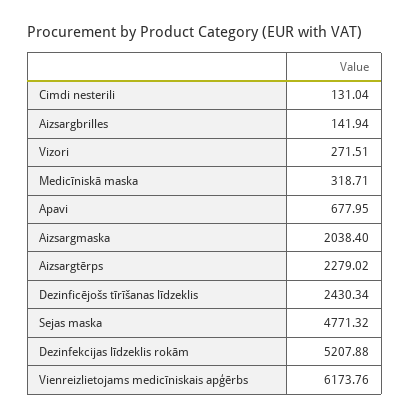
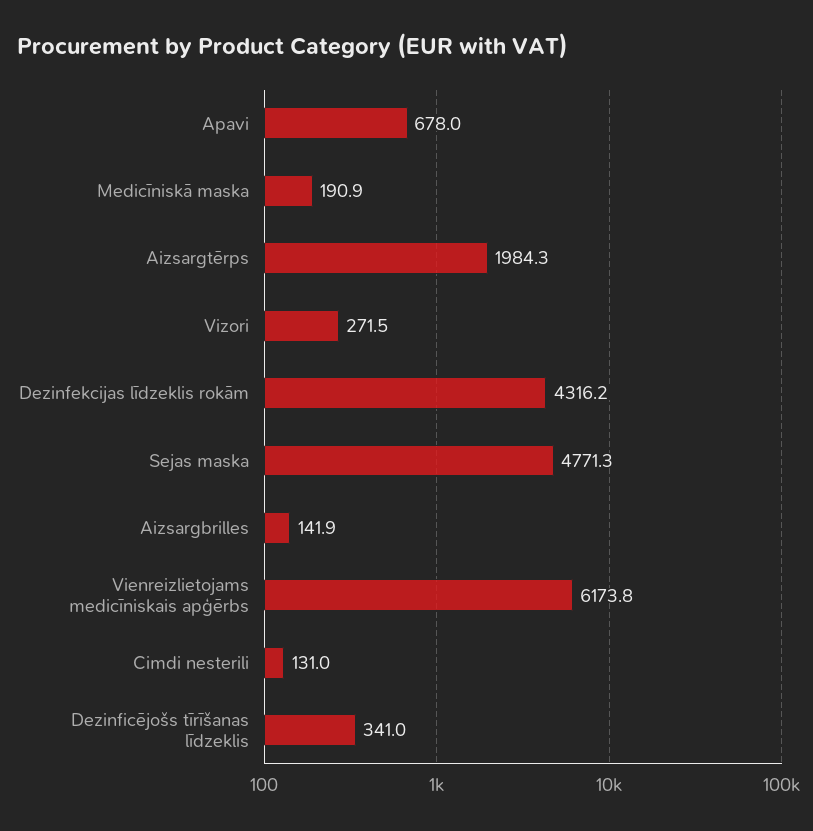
Medicīniskā maska: 318.71 -> 190.9
Aizsargmaska: 2038.4 -> none
Aizsargtērps: 2279.02 -> 1984.3
Dezinficējošs tīrīšanas līdzeklis: 2430.34 -> 341
Dezinfekcijas līdzeklis rokām: 5207.88 -> 4316.2

